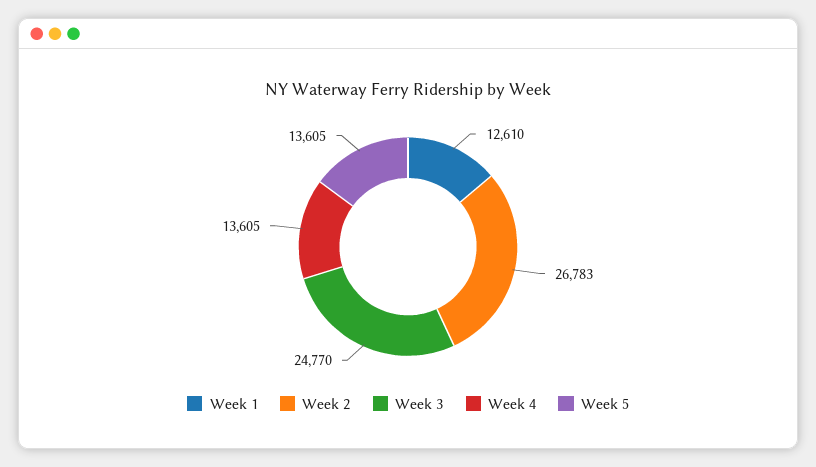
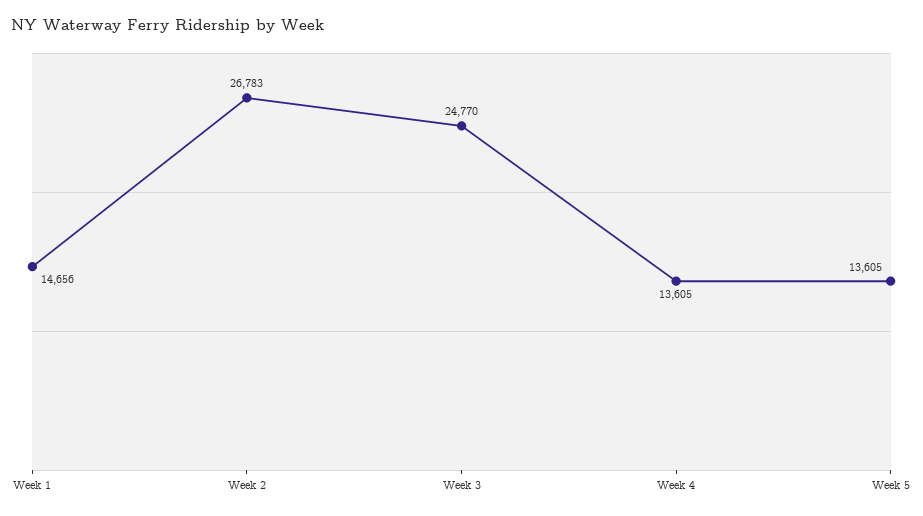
Week 1: 12610 -> 14656

